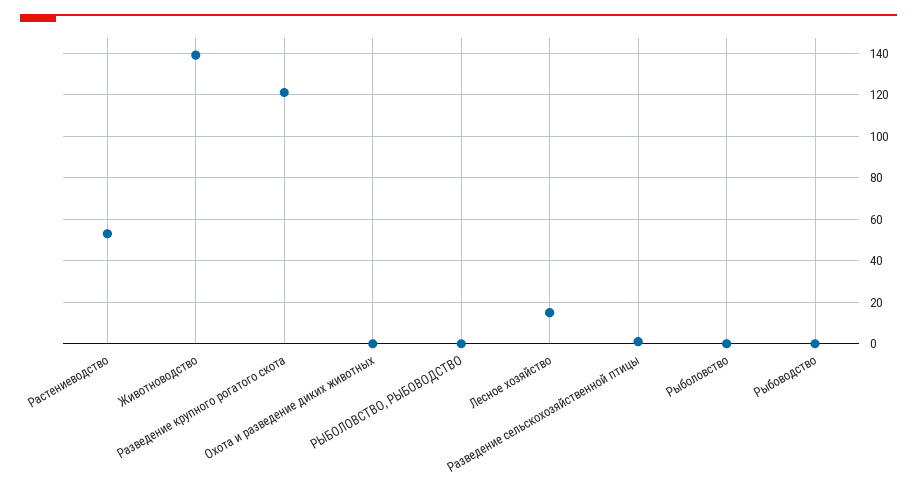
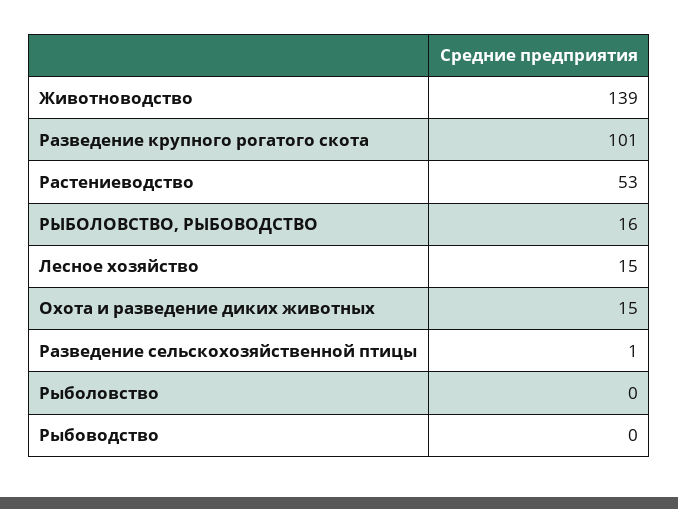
Разведение крупного рогатого скота: 120 -> 101
Охота и разведение диких животных: 0 -> 15
РЫБОЛОВСТВО, РЫБОВОДСТВО: 0 -> 16

